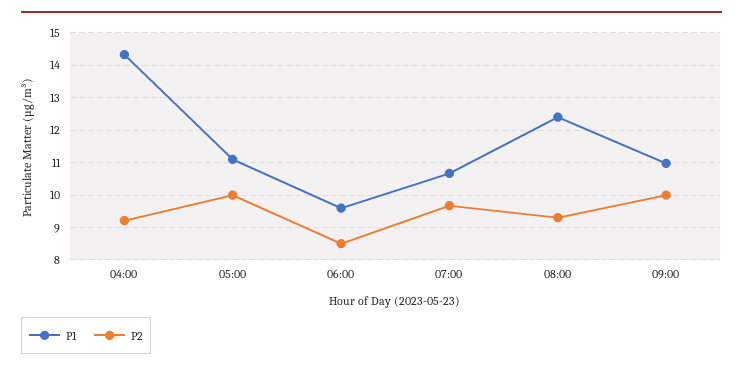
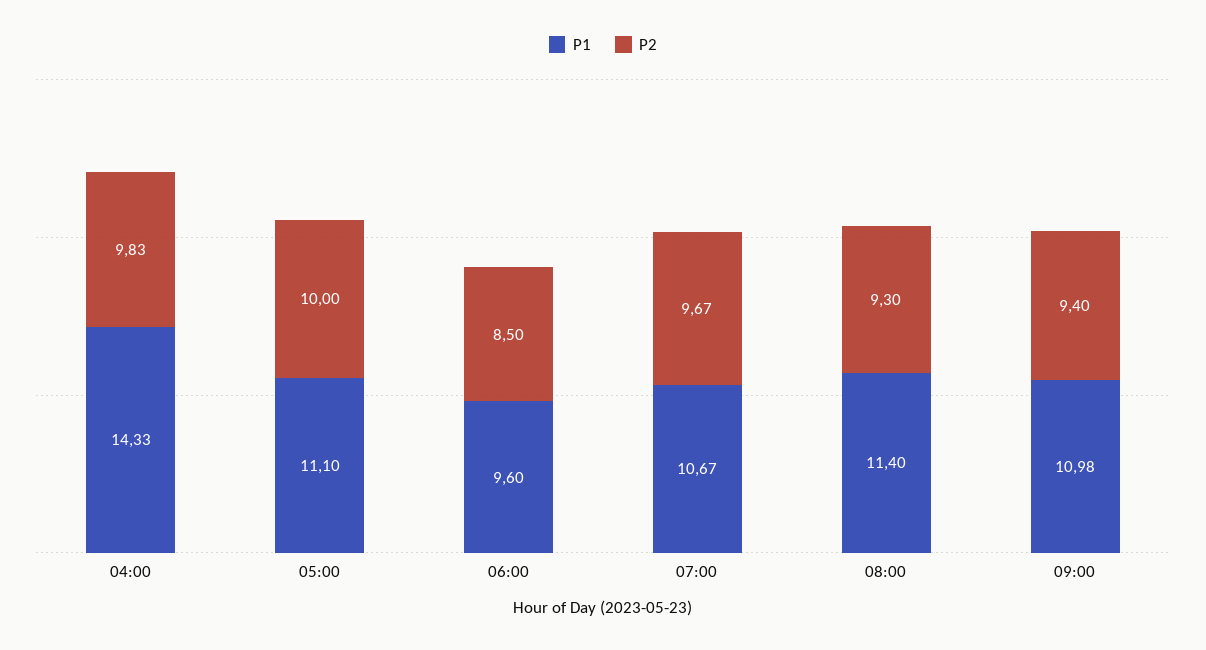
P2, 04:00: 9.2 -> 9.83
P1, 08:00: 12.4 -> 11.4
P2, 09:00: 10 -> 9.4

